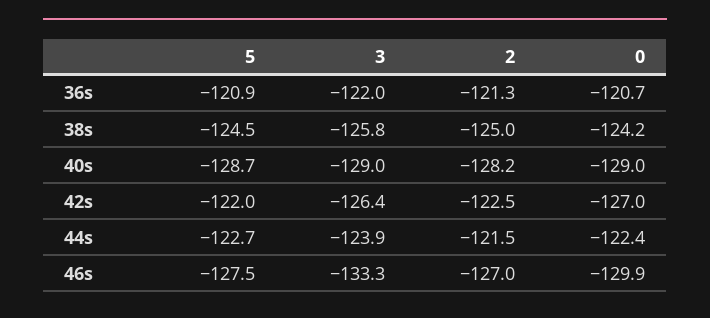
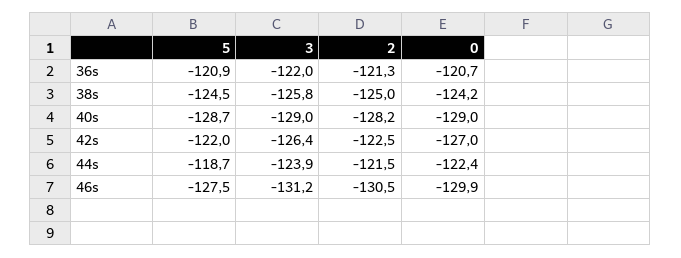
5, 44s: -122.7 -> -118.7
3, 46s: -133.3 -> -131.2
2, 46s: -127 -> -130.5

